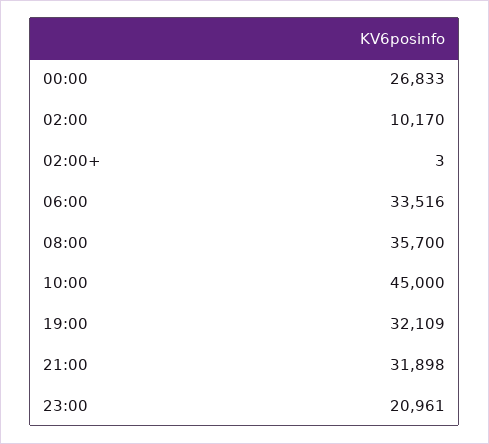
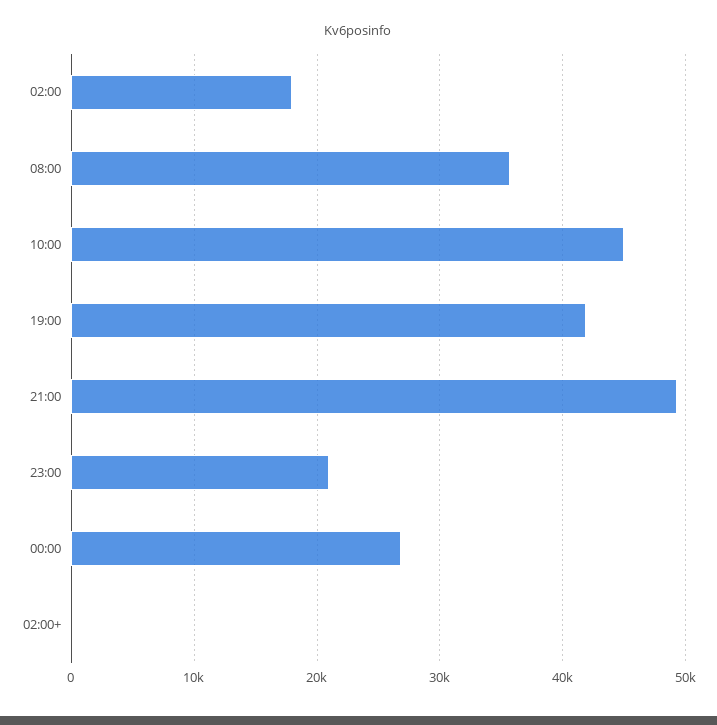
02:00: 10170 -> 18000
06:00: 33516 -> none
19:00: 32109 -> 42000
21:00: 31898 -> 49000

